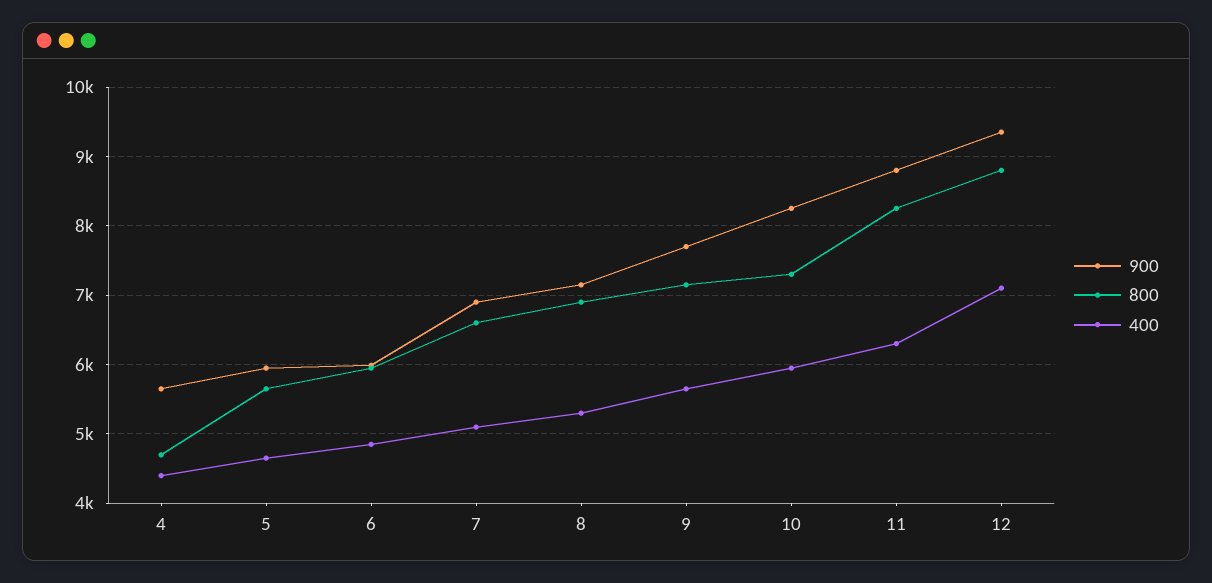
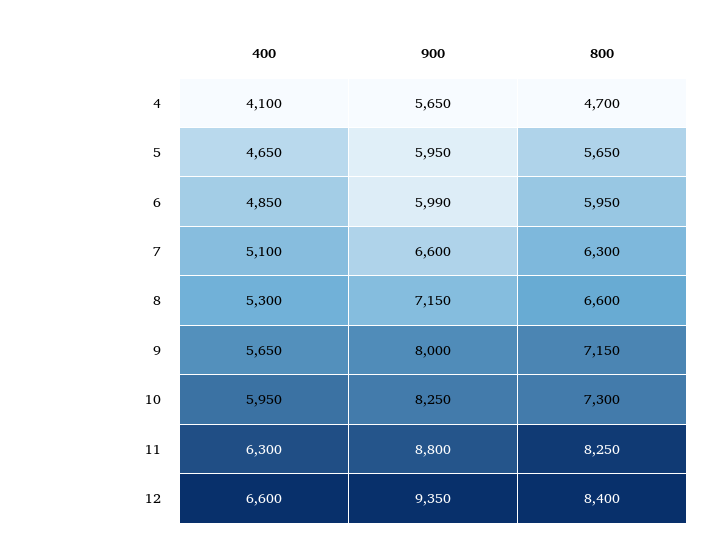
400, 4: 4400 -> 4100
900, 7: 6900 -> 6600
800, 7: 6600 -> 6300
800, 8: 6900 -> 6600
900, 9: 7700 -> 8000
800, 12: 8800 -> 8400
400, 12: 7100 -> 6600

